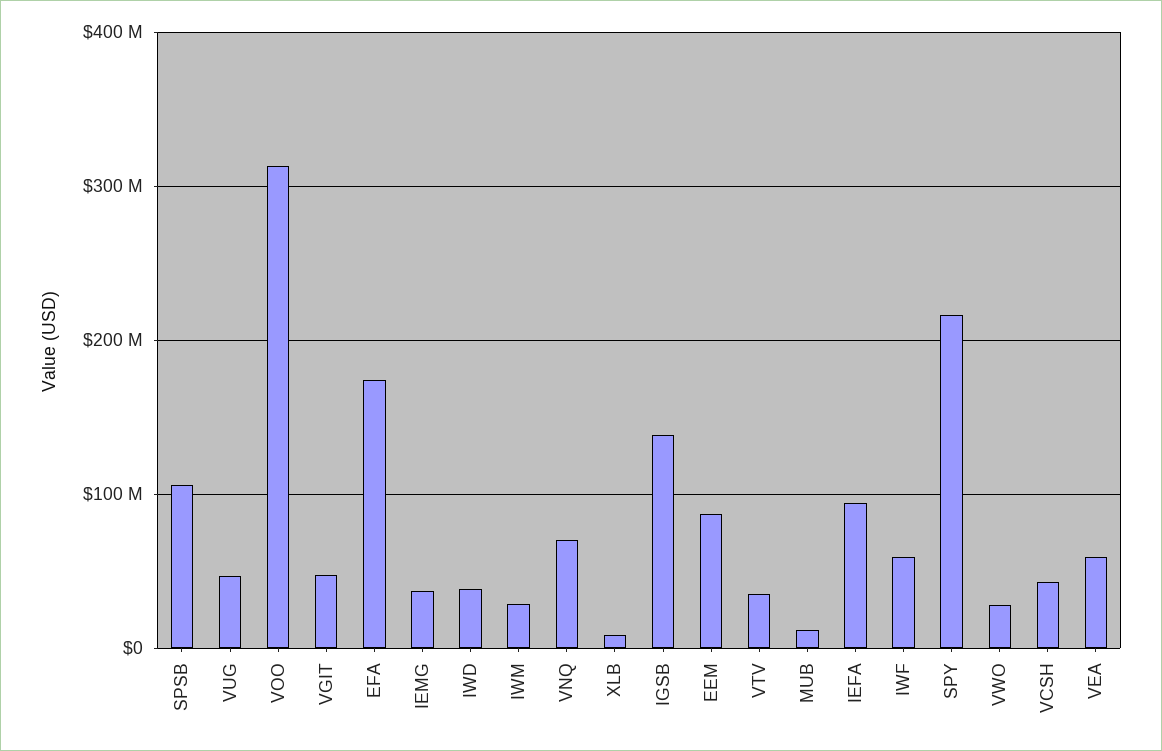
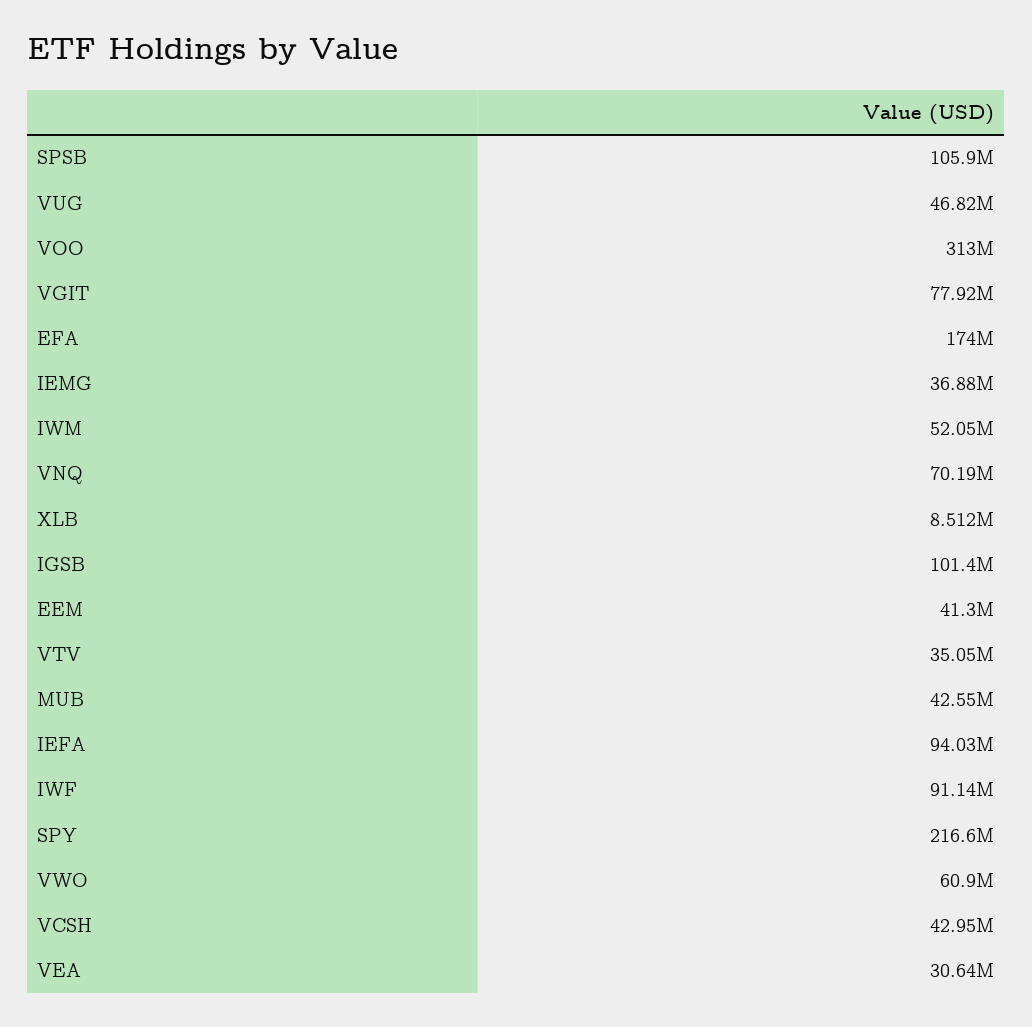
VGIT: 50000000 -> 77920000
IWD: 40000000 -> none
IWM: 30000000 -> 52050000
IGSB: 140000000 -> 101400000
EEM: 90000000 -> 41300000
MUB: 10000000 -> 42550000
IWF: 60000000 -> 91140000
VWO: 30000000 -> 60900000
VEA: 60000000 -> 30640000

